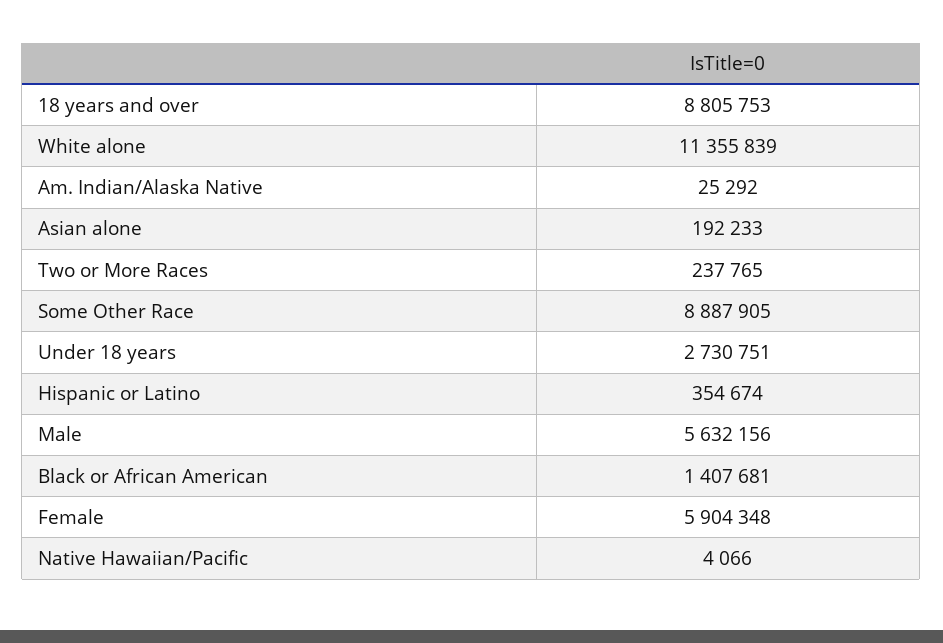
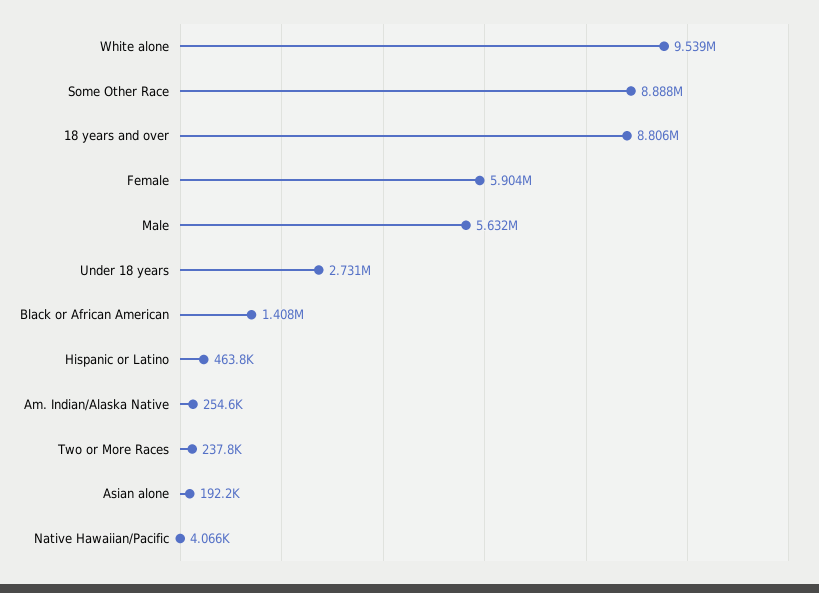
White alone: 11355839 -> 9539000
Am. Indian/Alaska Native: 25292 -> 254600
Hispanic or Latino: 354674 -> 463800

